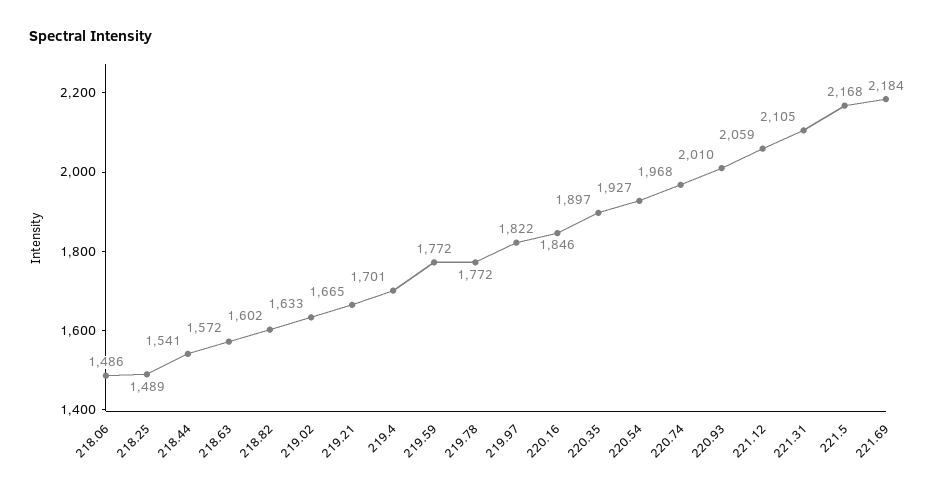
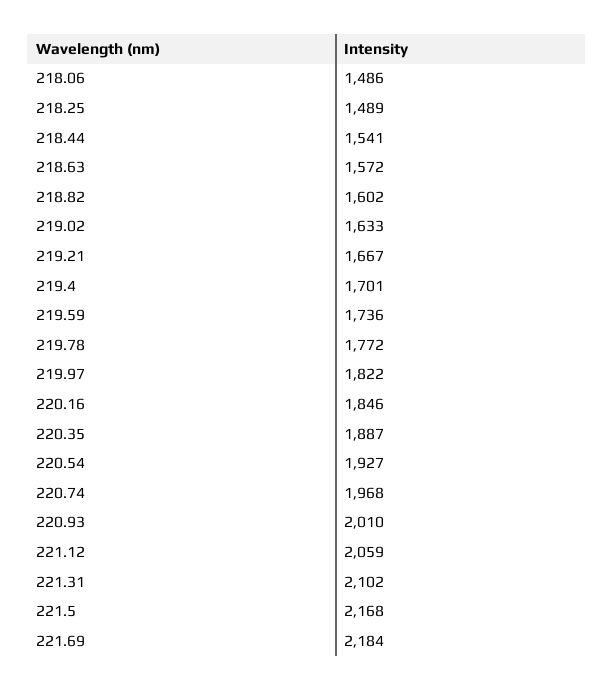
219.21: 1665 -> 1667
219.59: 1772 -> 1736
220.35: 1897 -> 1887
221.31: 2105 -> 2102

